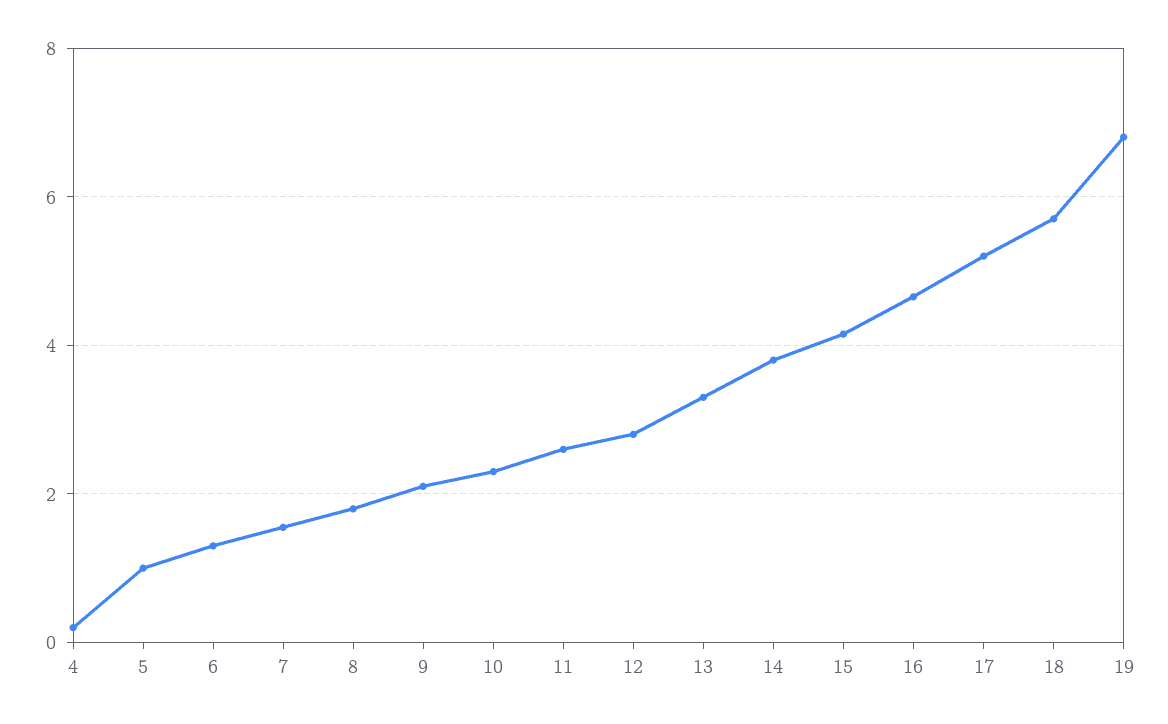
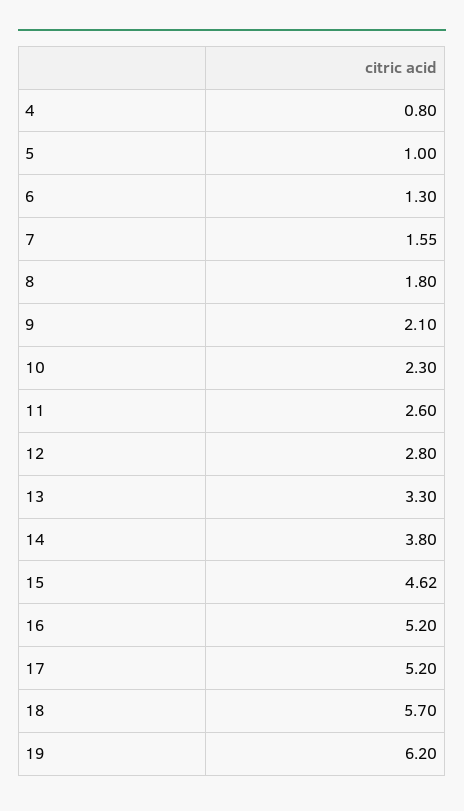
4: 0.2 -> 0.8
15: 4.2 -> 4.62
16: 4.6 -> 5.2
19: 6.8 -> 6.2

